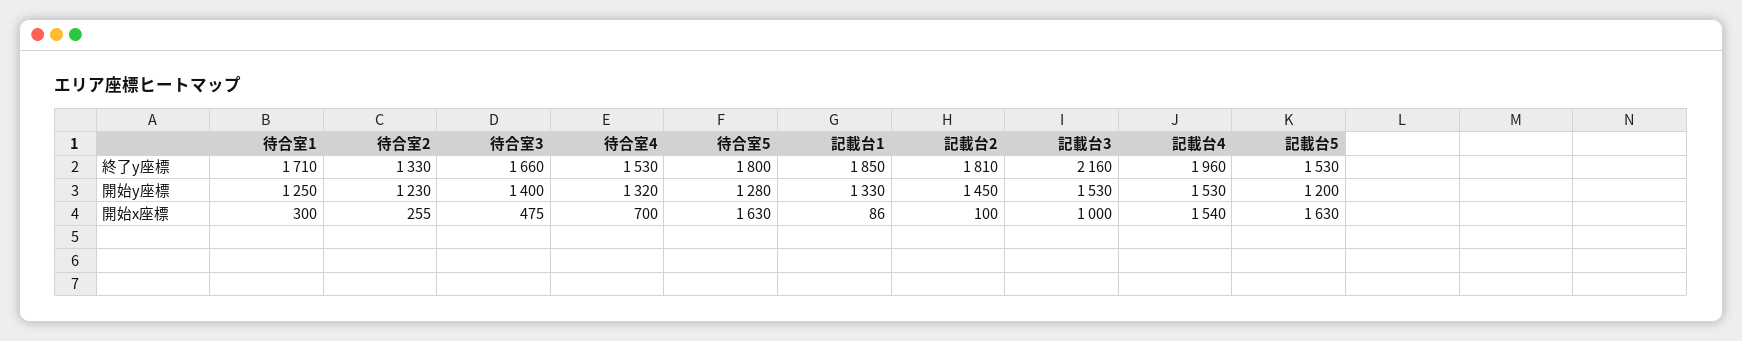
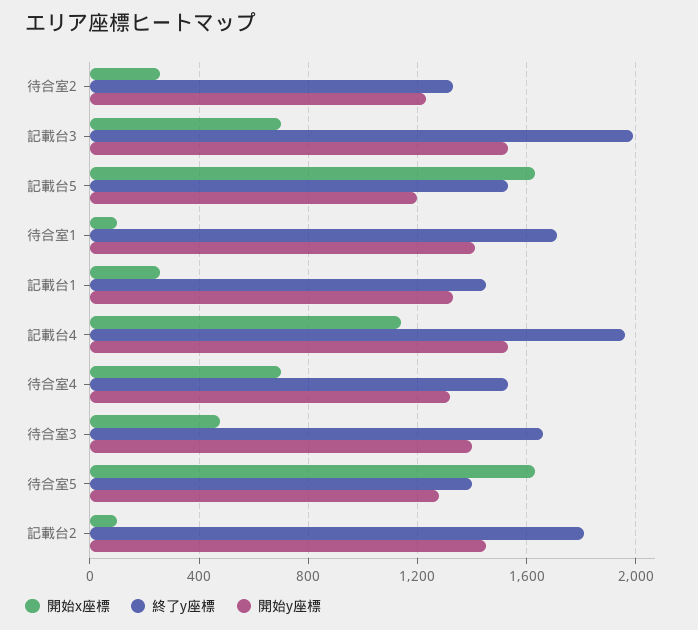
終了y座標, 待合室5: 1800 -> 1400
終了y座標, 記載台1: 1850 -> 1450
終了y座標, 記載台3: 2160 -> 2000
開始y座標, 待合室1: 1250 -> 1400
開始x座標, 待合室1: 300 -> 100
開始x座標, 記載台1: 86 -> 250
開始x座標, 記載台3: 1000 -> 700
開始x座標, 記載台4: 1540 -> 1150

